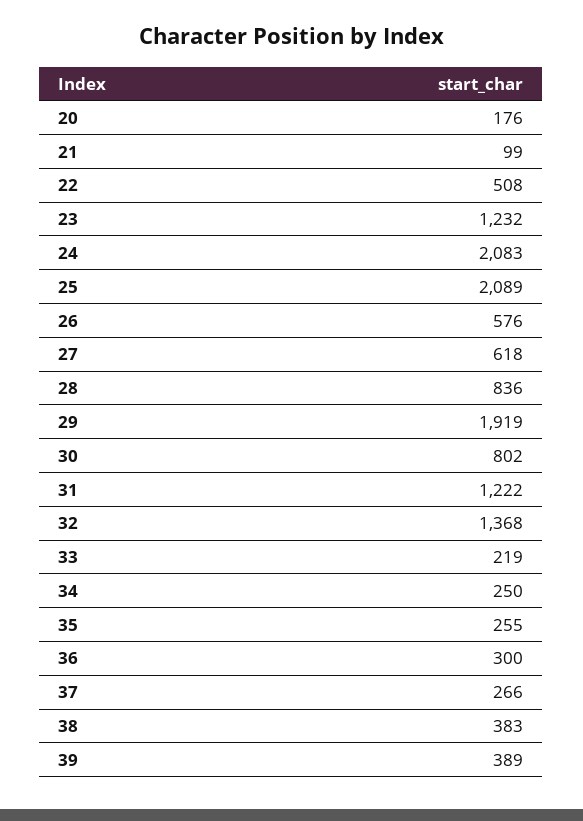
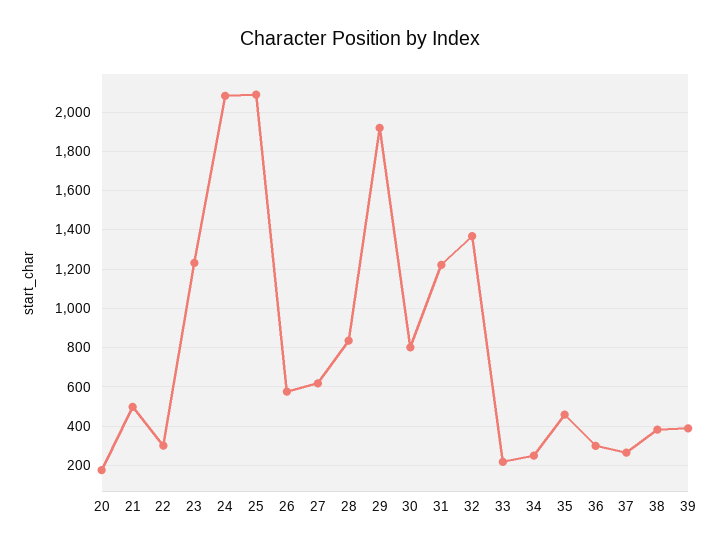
21: 99 -> 500
22: 508 -> 300
35: 255 -> 450

